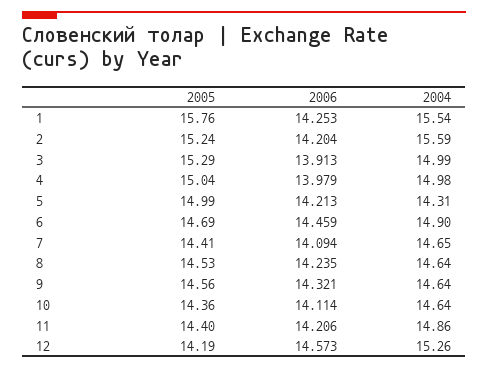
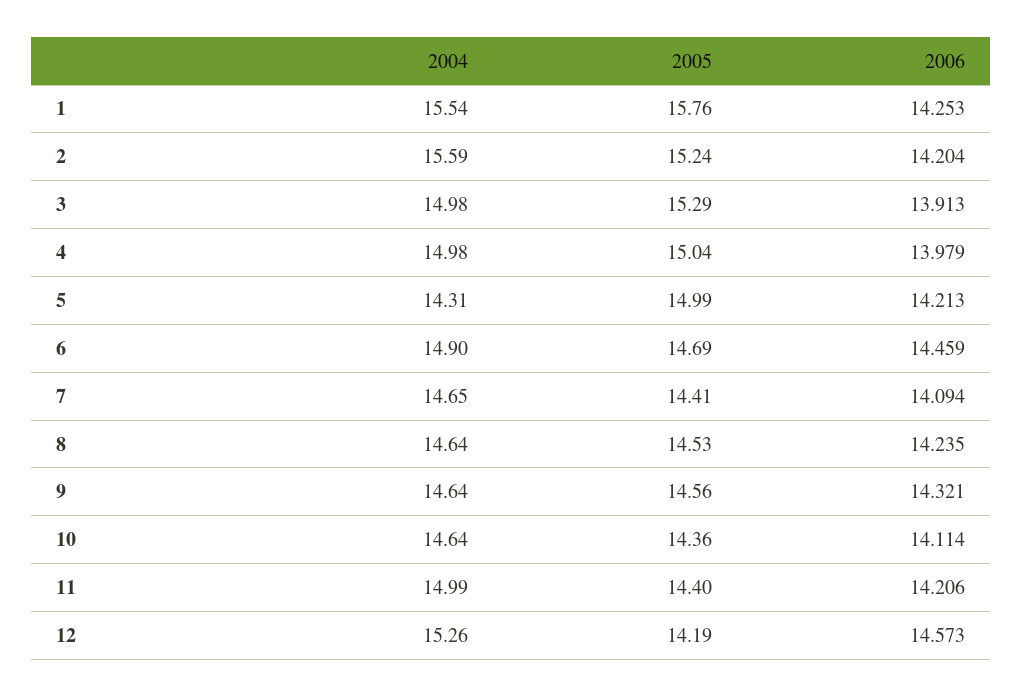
2004, 3: 14.99 -> 14.98
2004, 11: 14.86 -> 14.99

